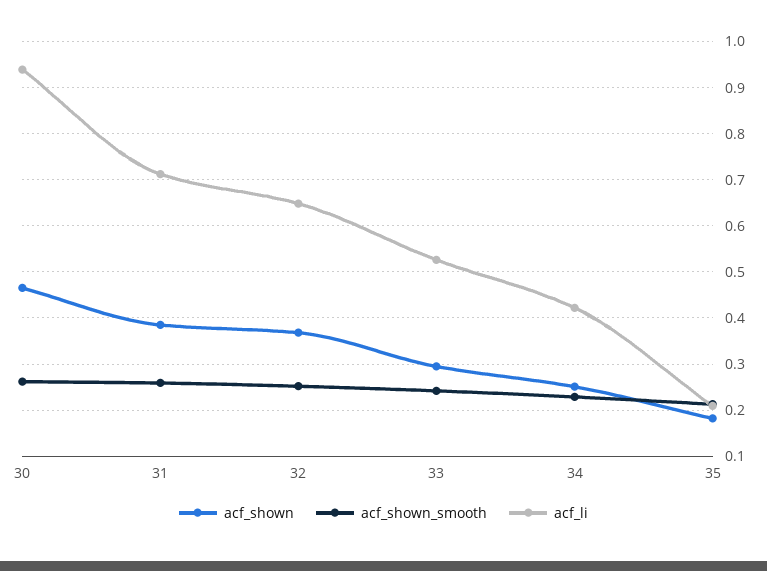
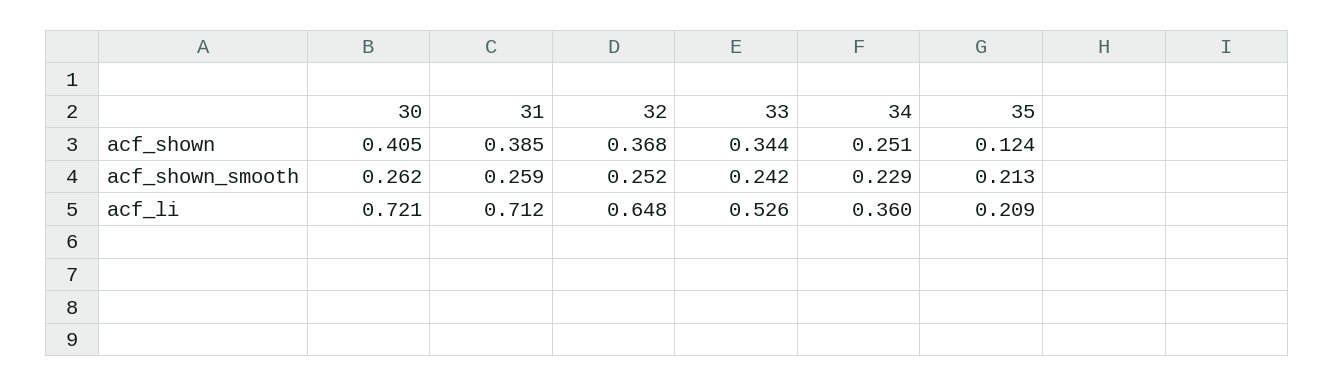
acf_shown, 30: 0.46 -> 0.405
acf_li, 30: 0.94 -> 0.721
acf_shown, 33: 0.3 -> 0.344
acf_li, 34: 0.42 -> 0.36
acf_shown, 35: 0.18 -> 0.124

